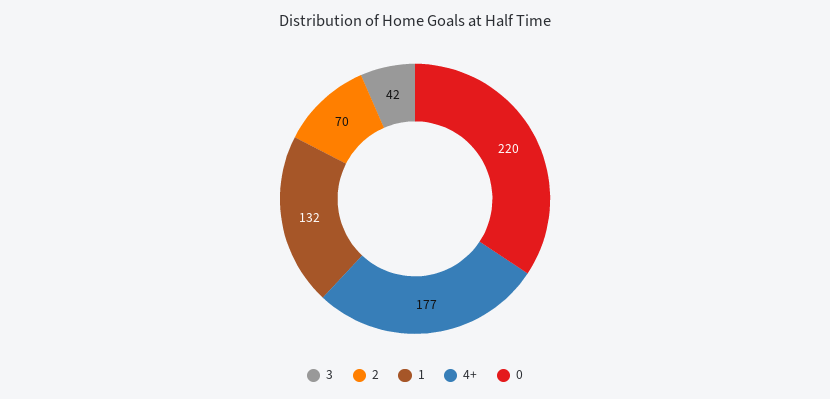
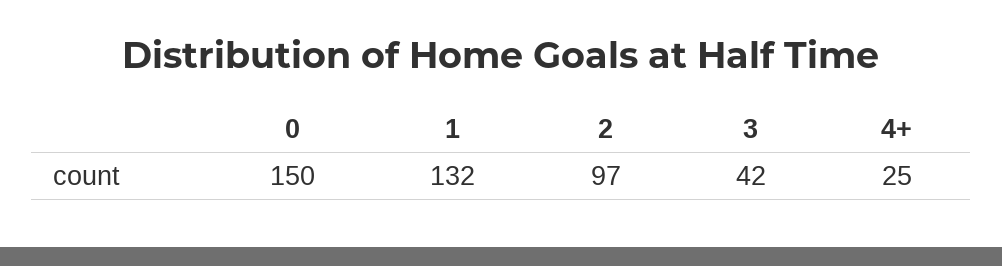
2: 70 -> 97
4+: 177 -> 25
0: 220 -> 150

